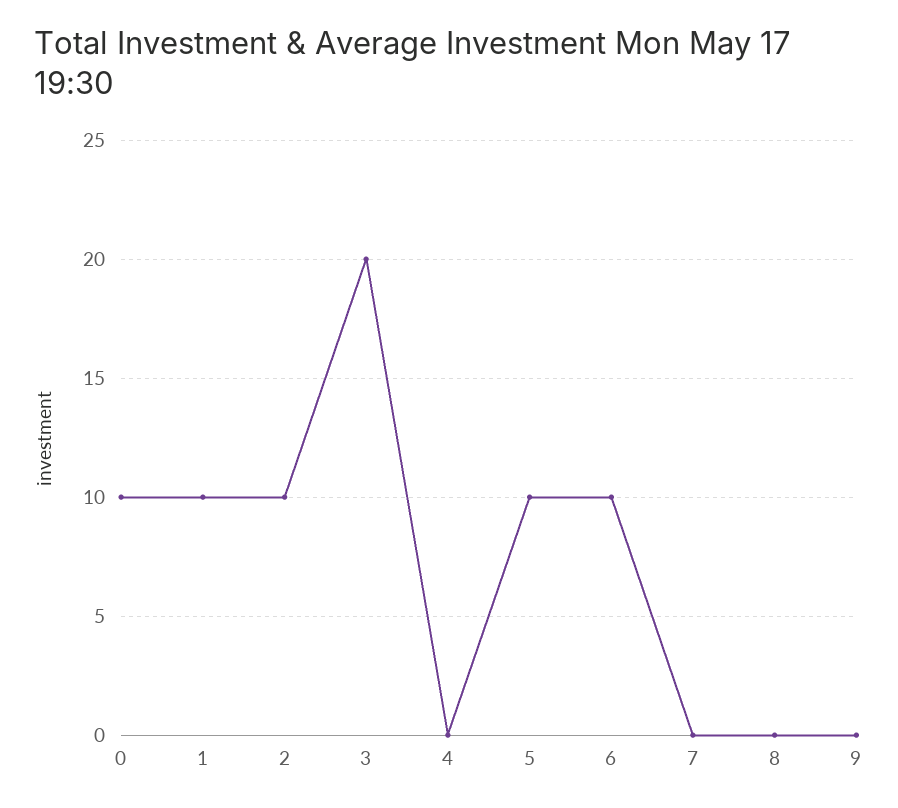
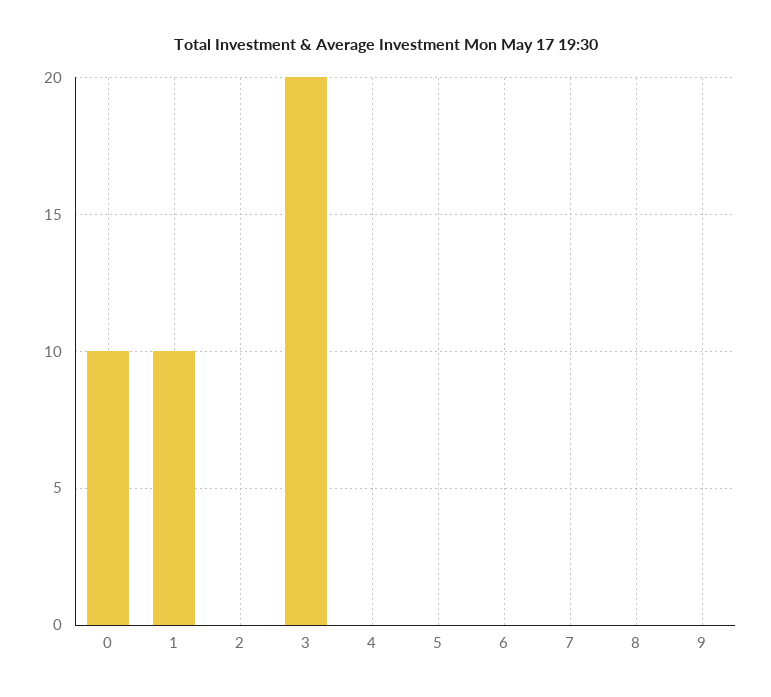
2: 10 -> 0
5: 10 -> 0
6: 10 -> 0

